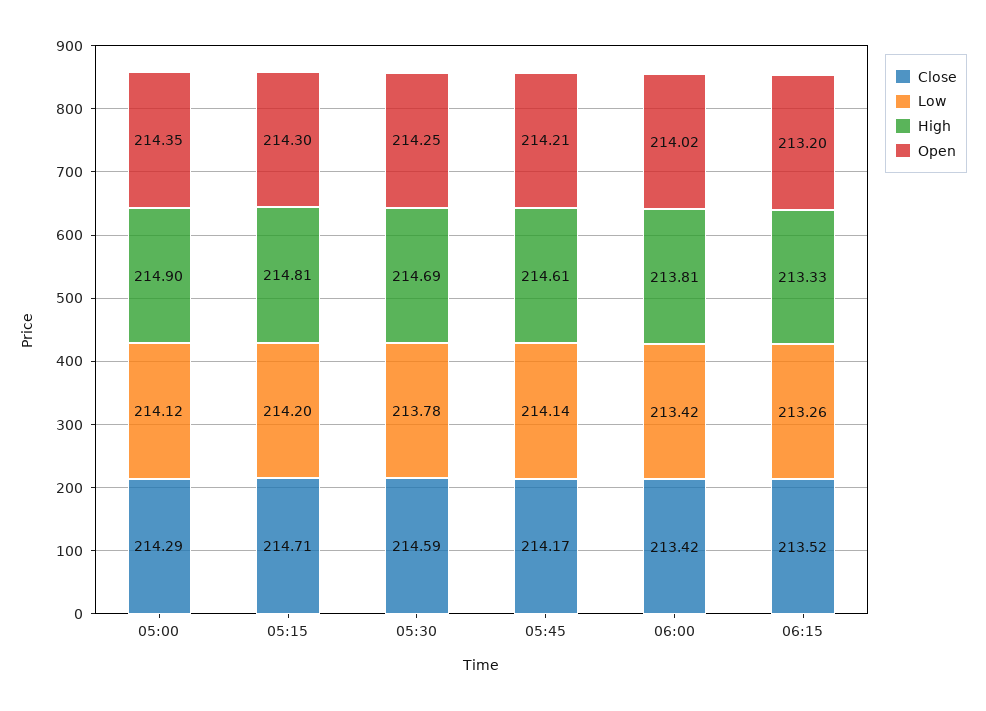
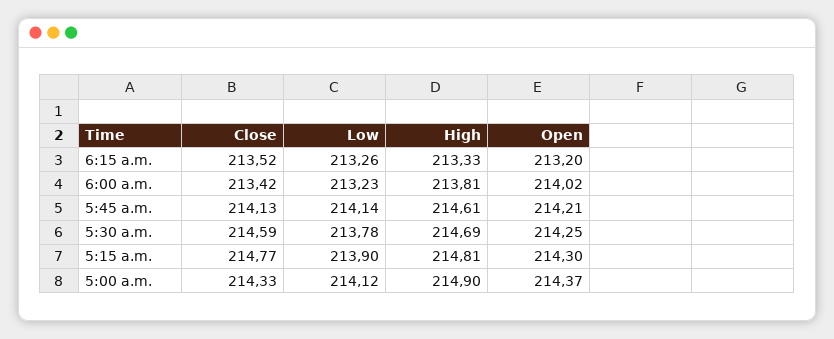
Close, 05:00: 214.29 -> 214.33
Open, 05:00: 214.35 -> 214.37
Close, 05:15: 214.71 -> 214.77
Low, 05:15: 214.2 -> 213.9
Close, 05:45: 214.17 -> 214.13
Low, 06:00: 213.42 -> 213.23

